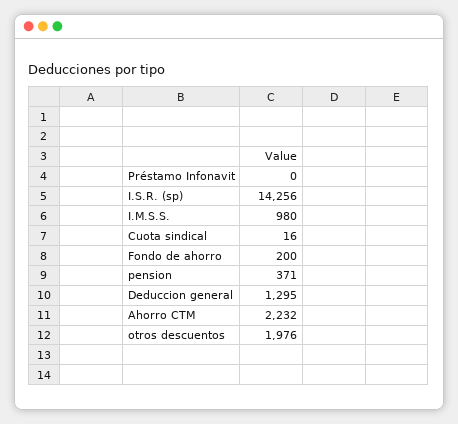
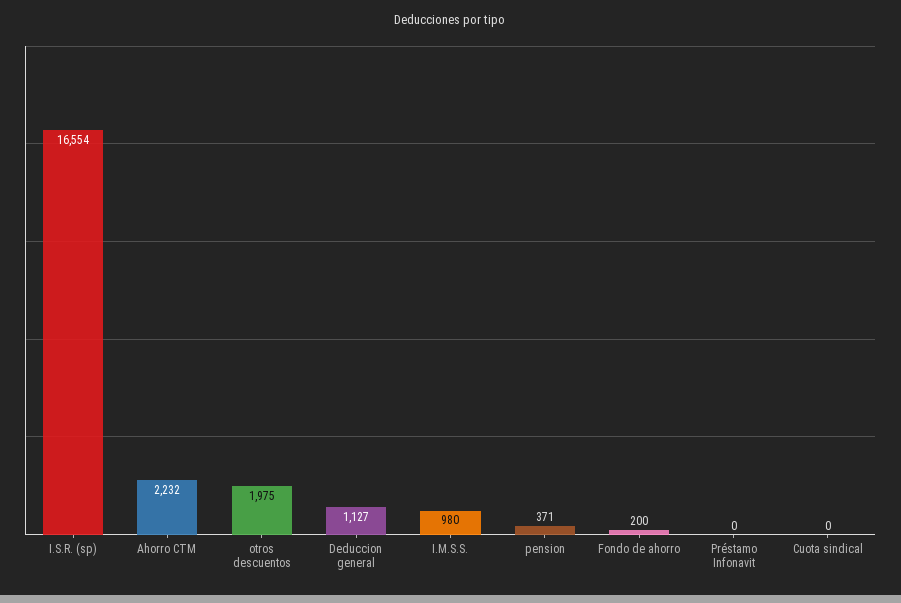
I.S.R. (sp): 14256 -> 16554
Cuota sindical: 16 -> 0
Deduccion general: 1295 -> 1127
otros descuentos: 1976 -> 1975

